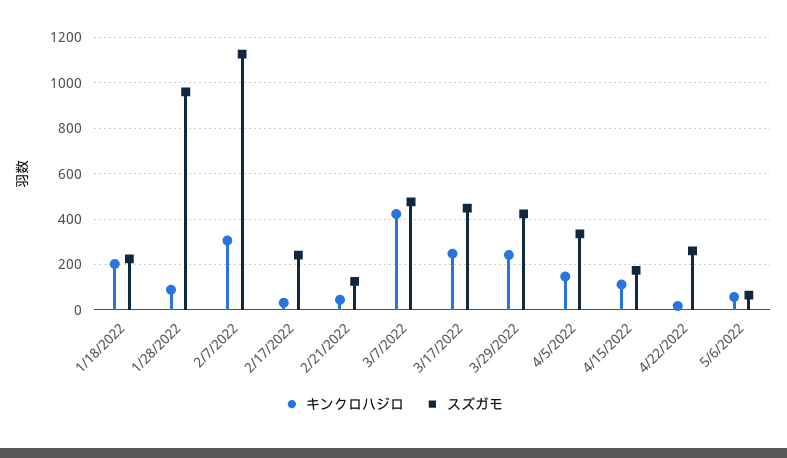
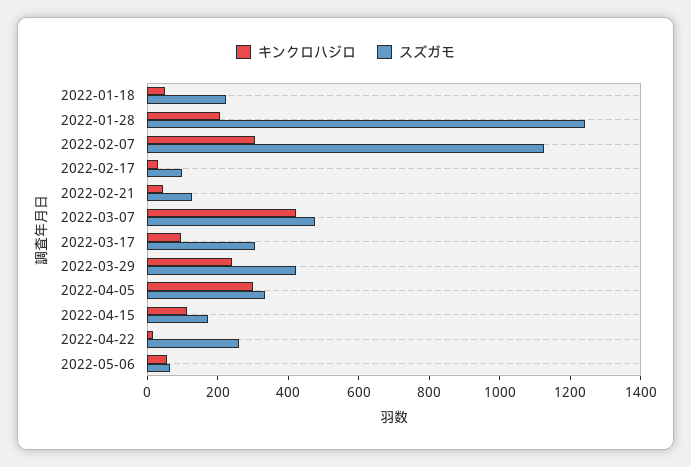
キンクロハジロ, 1/18/2022: 200 -> 50
キンクロハジロ, 1/28/2022: 100 -> 200
スズガモ, 1/28/2022: 950 -> 1250
スズガモ, 2/17/2022: 250 -> 100
キンクロハジロ, 3/17/2022: 250 -> 100
スズガモ, 3/17/2022: 450 -> 300
キンクロハジロ, 4/5/2022: 150 -> 300

